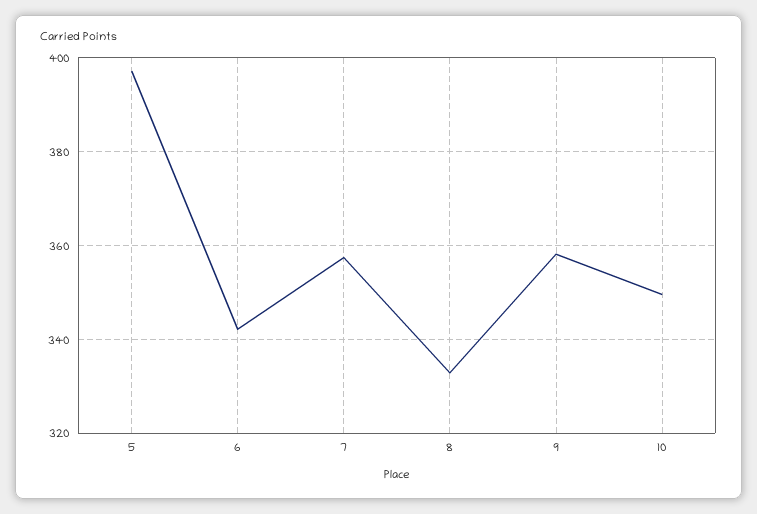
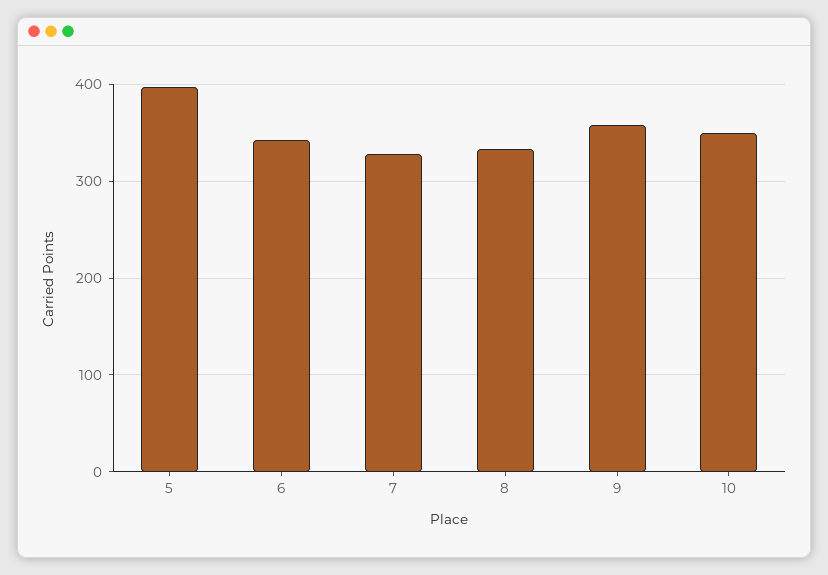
7: 358 -> 330

